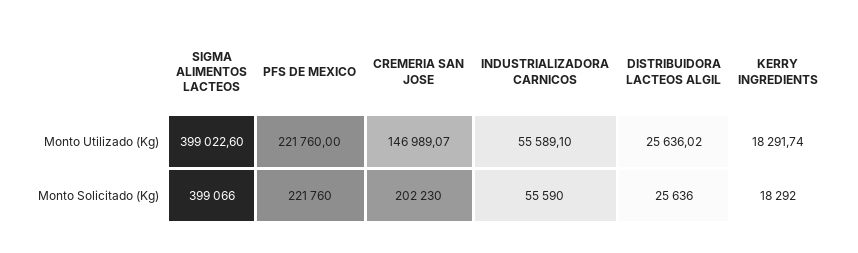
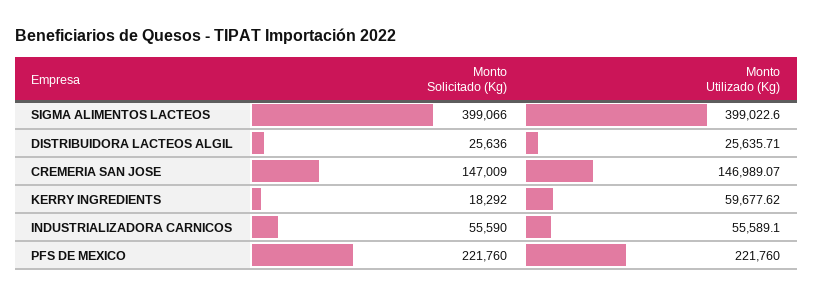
DISTRIBUIDORA LACTEOS ALGIL, Monto Utilizado (Kg): 25636.02 -> 25635.71
KERRY INGREDIENTS, Monto Utilizado (Kg): 18291.74 -> 59677.62
CREMERIA SAN JOSE, Monto Solicitado (Kg): 202230 -> 147009

